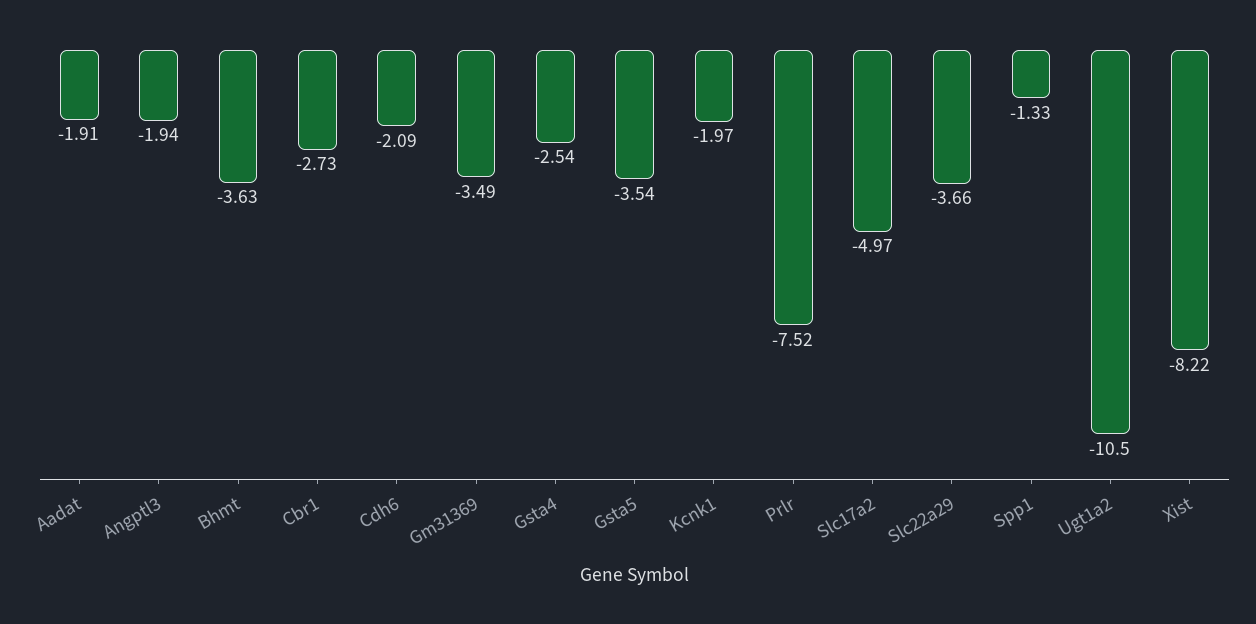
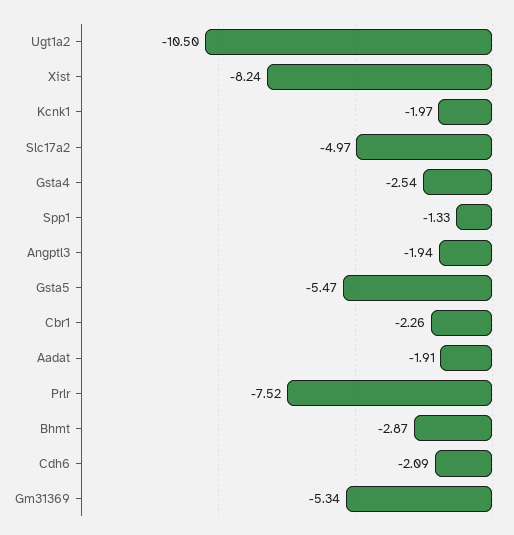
Bhmt: -3.63 -> -2.87
Cbr1: -2.73 -> -2.26
Gm31369: -3.49 -> -5.34
Gsta5: -3.54 -> -5.47
Slc22a29: -3.66 -> none
Xist: -8.22 -> -8.24

